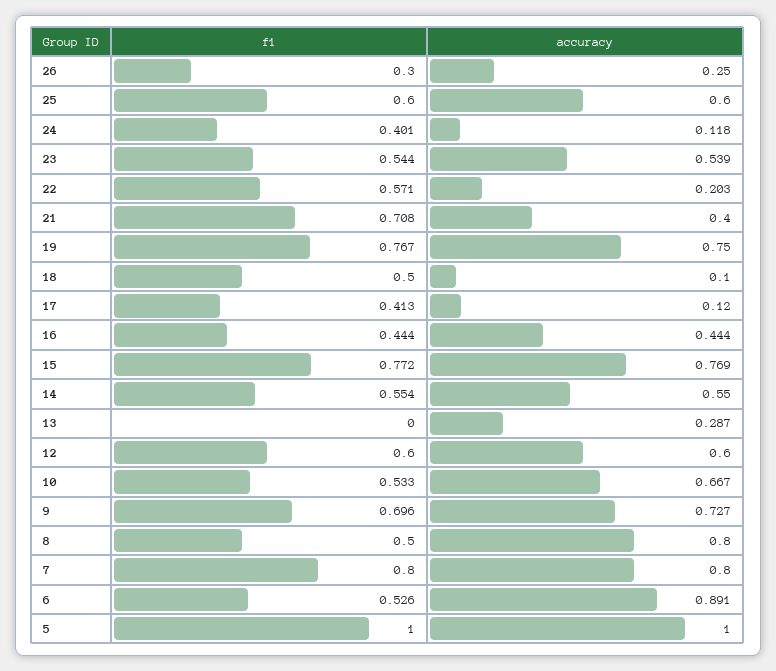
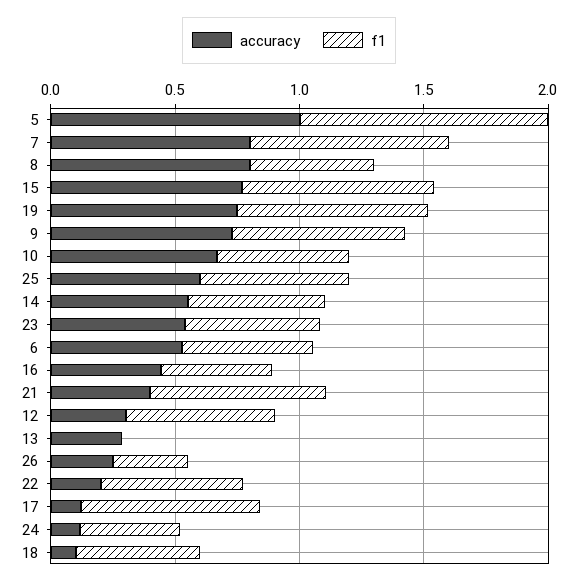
f1, 17: 0.413 -> 0.7
accuracy, 12: 0.6 -> 0.3
accuracy, 6: 0.891 -> 0.5

